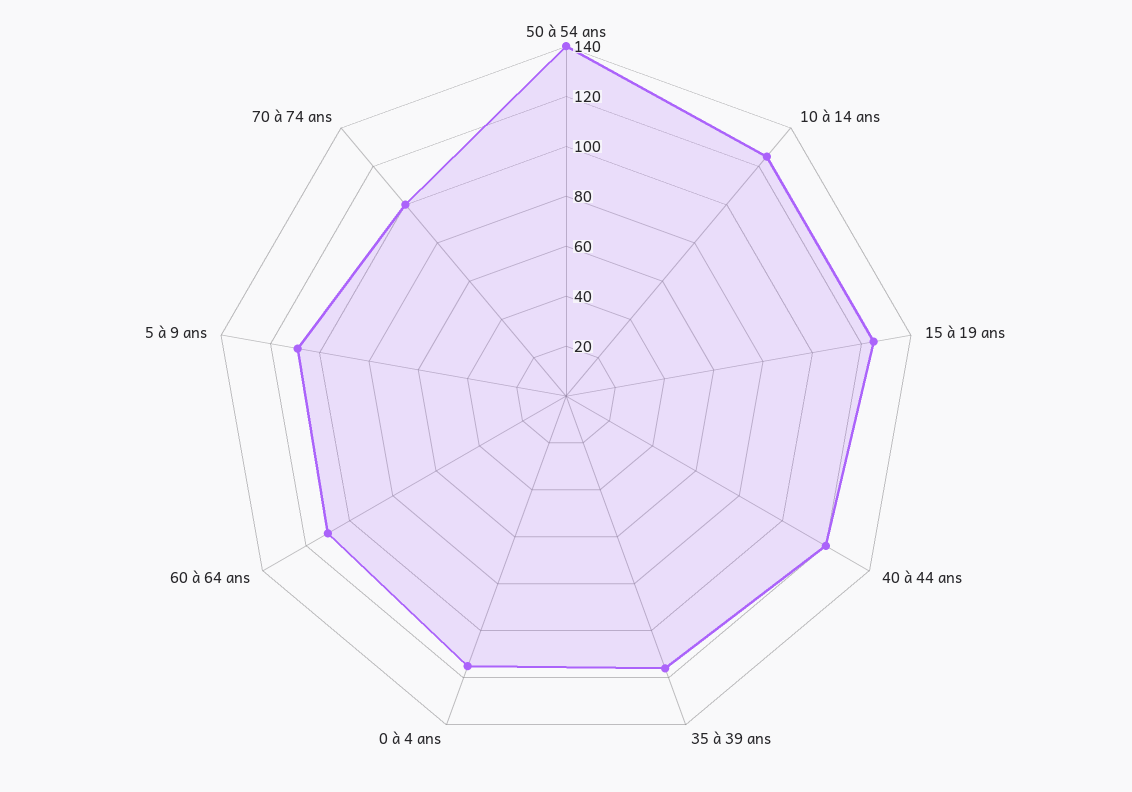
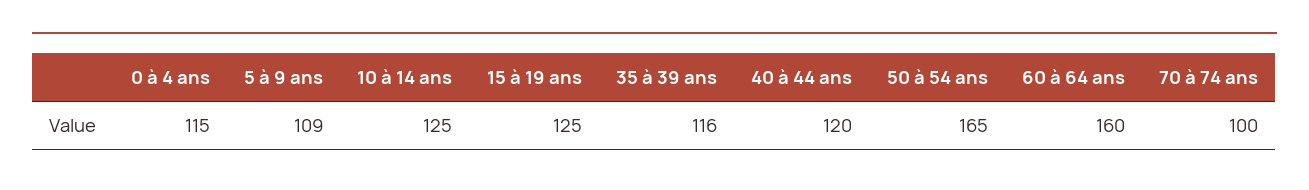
50 à 54 ans: 140 -> 165
60 à 64 ans: 110 -> 160

